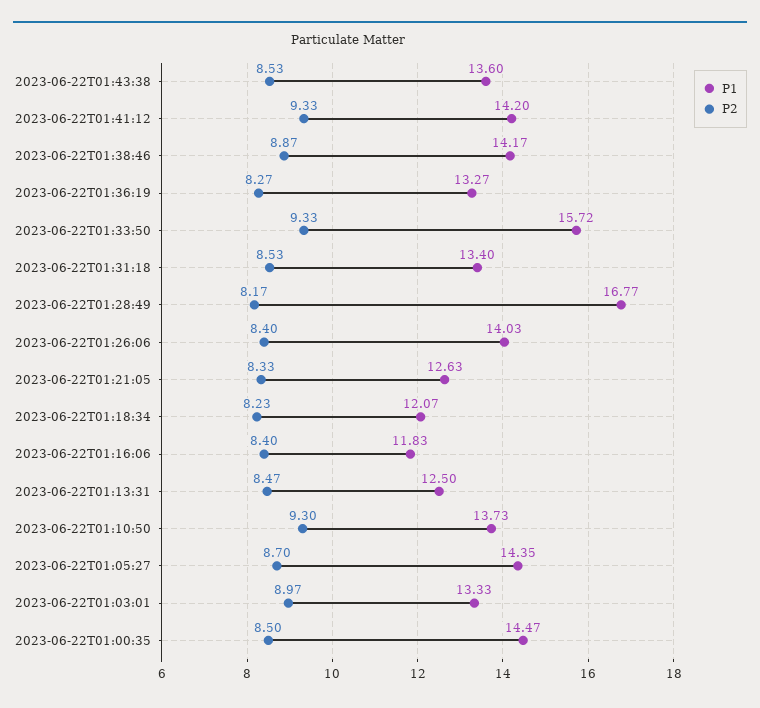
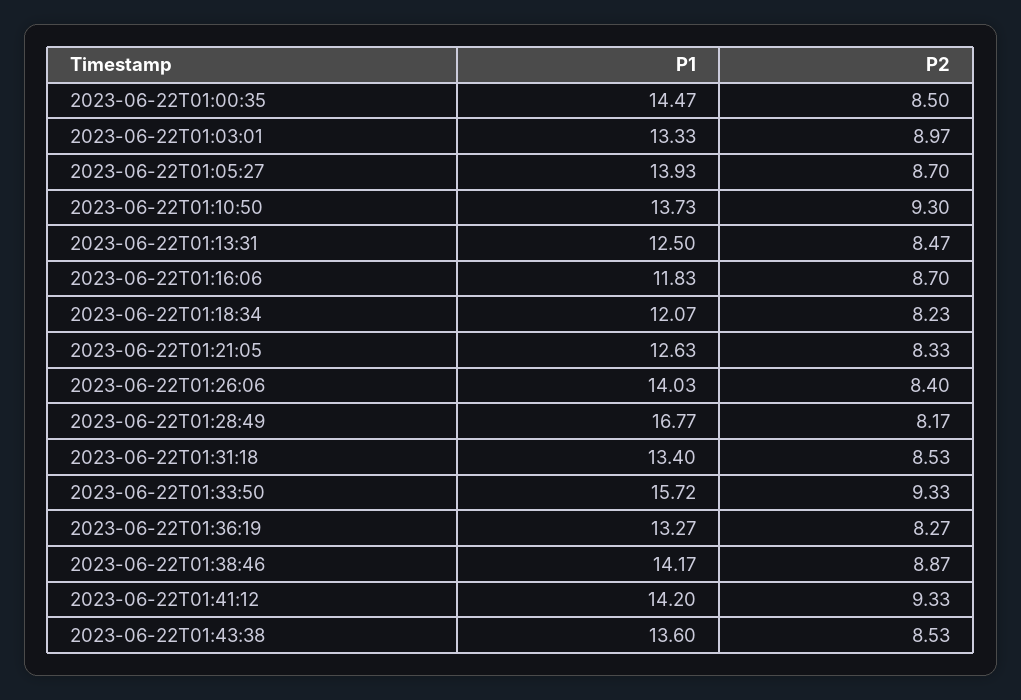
P2, 2023-06-22T01:16:06: 8.4 -> 8.7
P1, 2023-06-22T01:05:27: 14.35 -> 13.93

